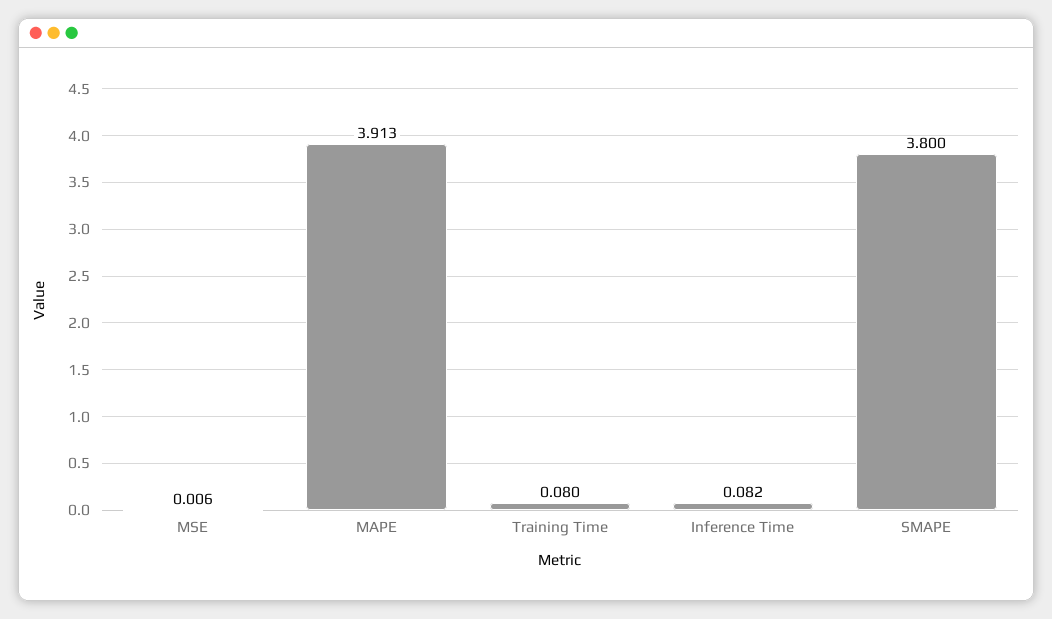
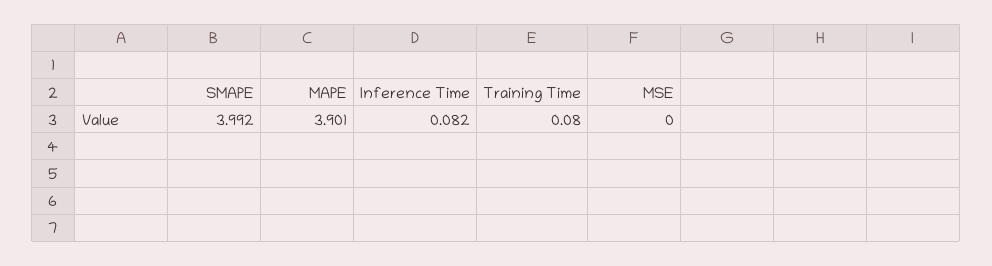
MSE: 0.006 -> 0
MAPE: 3.913 -> 3.901
SMAPE: 3.8 -> 3.992

